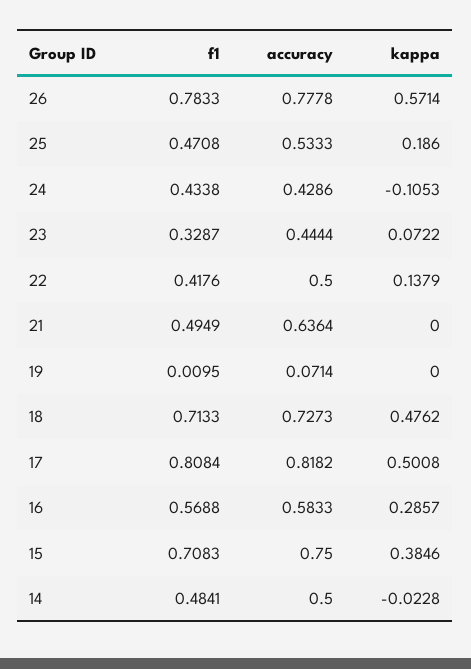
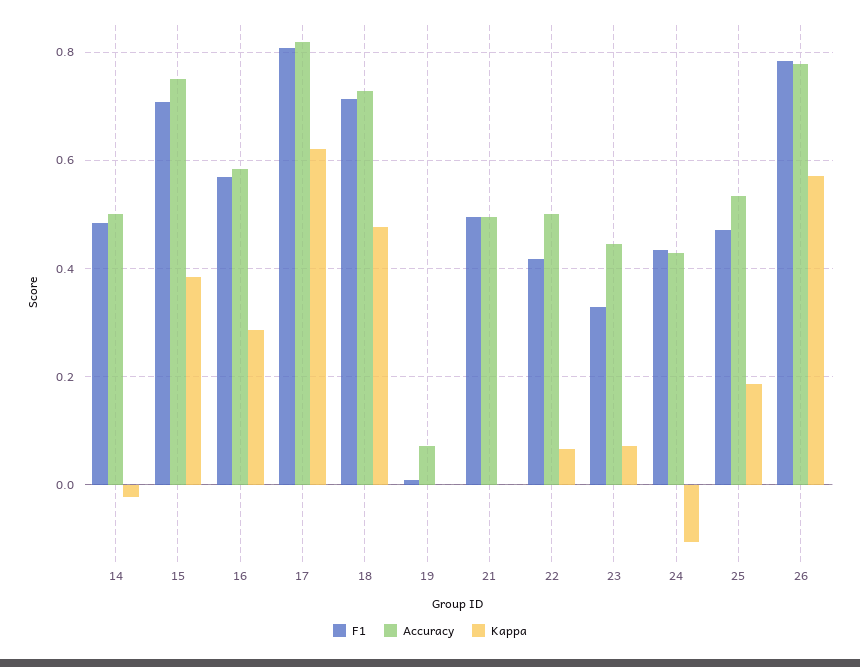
kappa, 22: 0.1379 -> 0.06
accuracy, 21: 0.6364 -> 0.5
kappa, 17: 0.5008 -> 0.62

